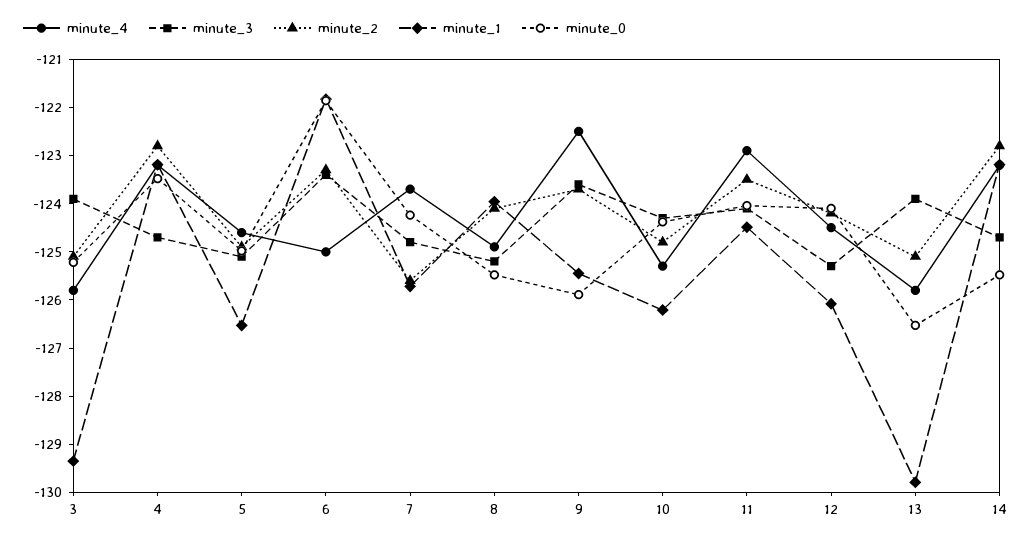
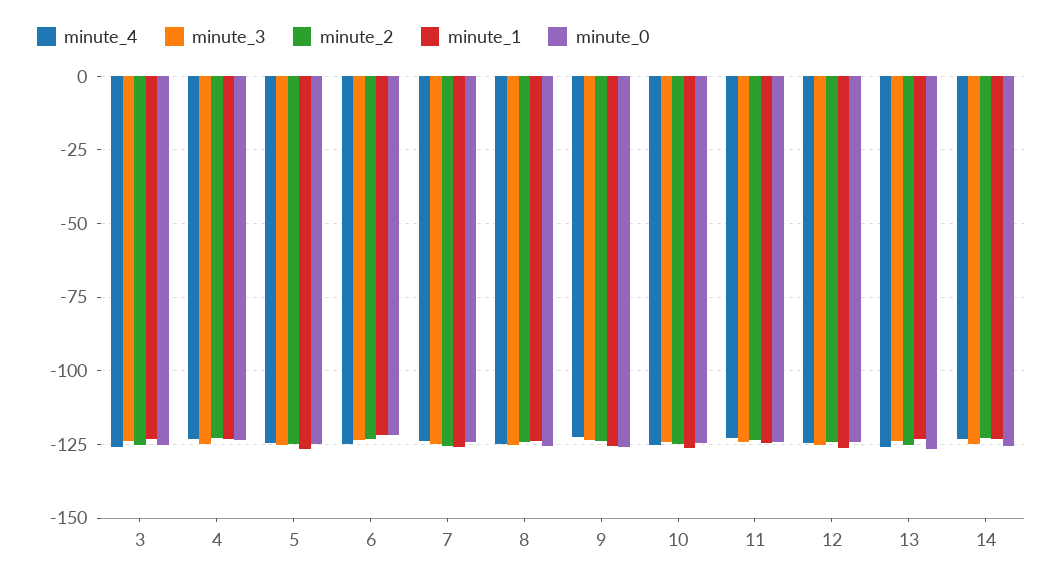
minute_1, 3: -129.4 -> -122.5
minute_1, 13: -129.8 -> -122.5

